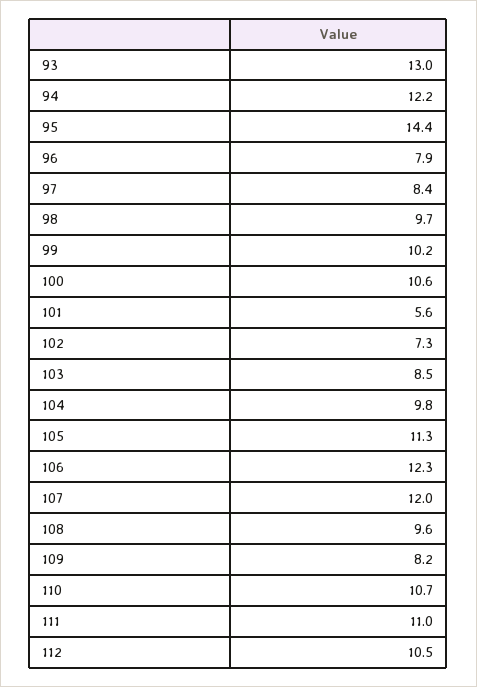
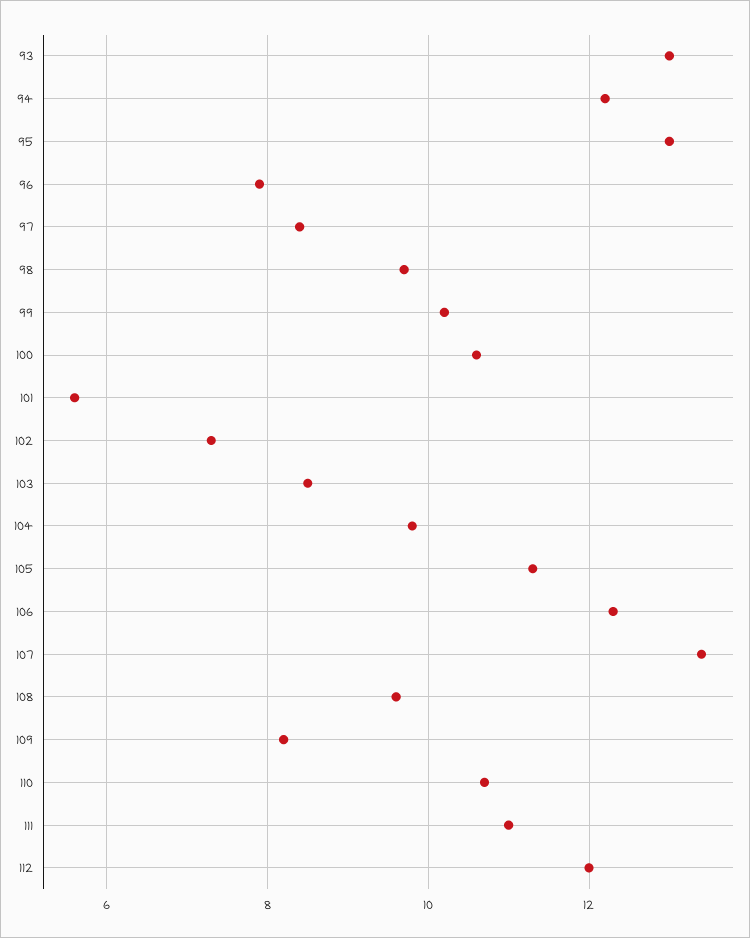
95: 14.4 -> 13
107: 12 -> 13.5
112: 10.5 -> 12

